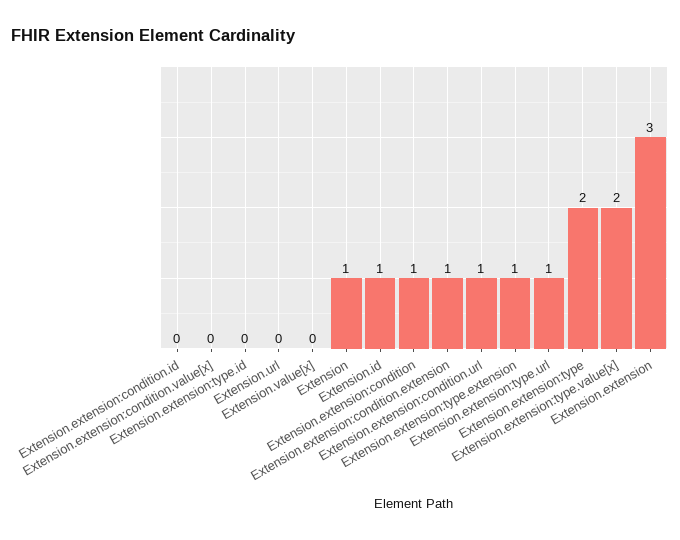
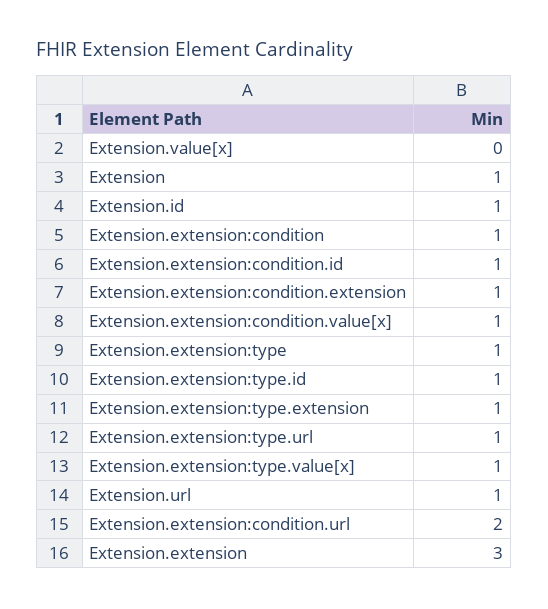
Extension.extension:condition.id: 0 -> 1
Extension.extension:condition.value[x]: 0 -> 1
Extension.extension:type.id: 0 -> 1
Extension.url: 0 -> 1
Extension.extension:condition.url: 1 -> 2
Extension.extension:type: 2 -> 1
Extension.extension:type.value[x]: 2 -> 1

